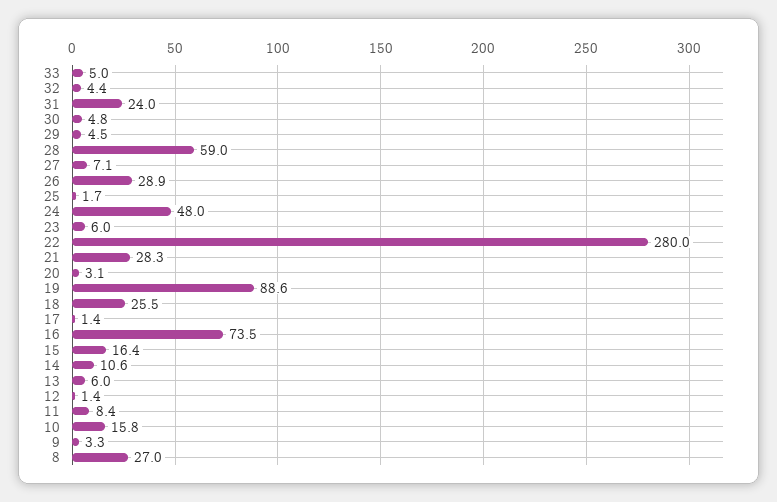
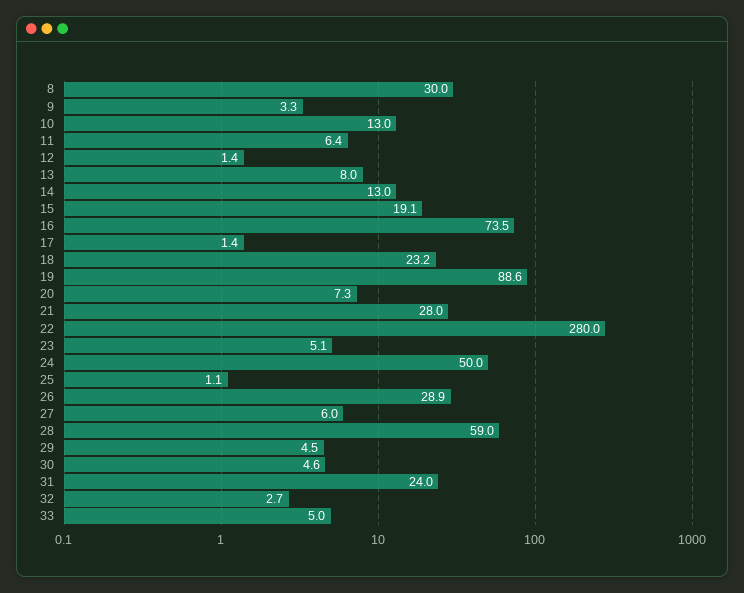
32: 4.4 -> 2.7
30: 4.8 -> 4.6
27: 7.1 -> 6
25: 1.7 -> 1.1
24: 48 -> 50
23: 6 -> 5.1
21: 28.3 -> 28
20: 3.1 -> 7.3
18: 25.5 -> 23.2
15: 16.4 -> 19.1
14: 10.6 -> 13
13: 6 -> 8
11: 8.4 -> 6.4
10: 15.8 -> 13
8: 27 -> 30

